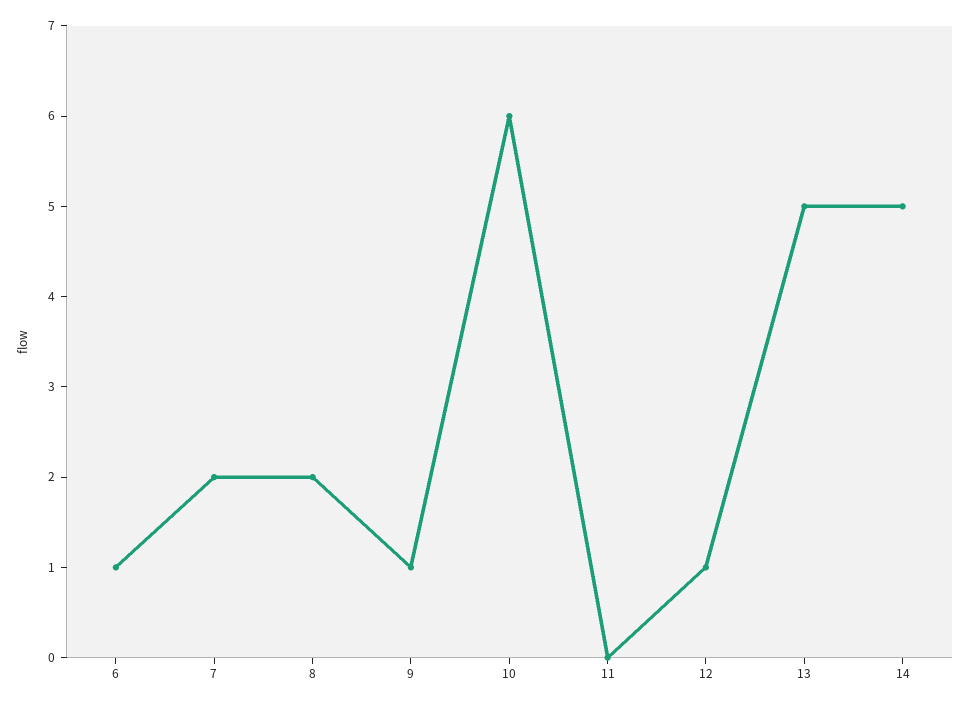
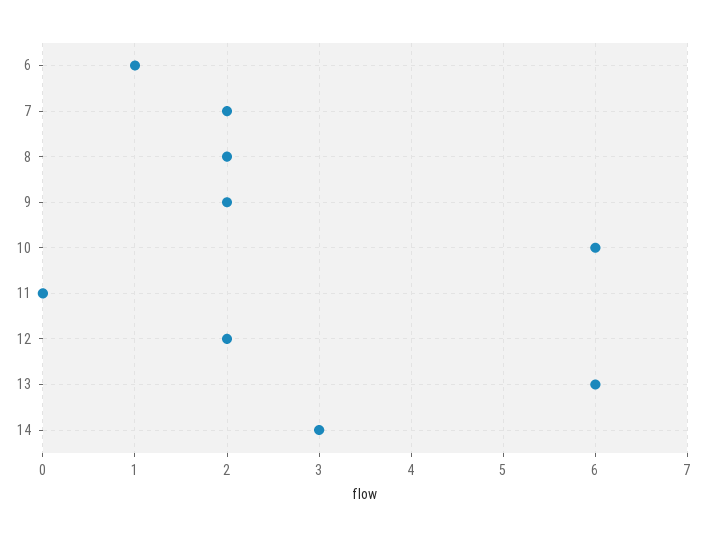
9: 1 -> 2
12: 1 -> 2
13: 5 -> 6
14: 5 -> 3

